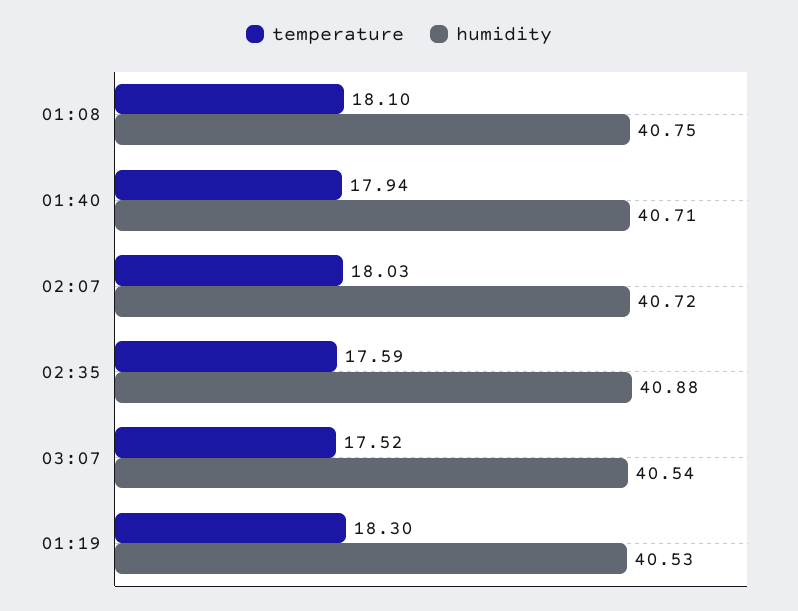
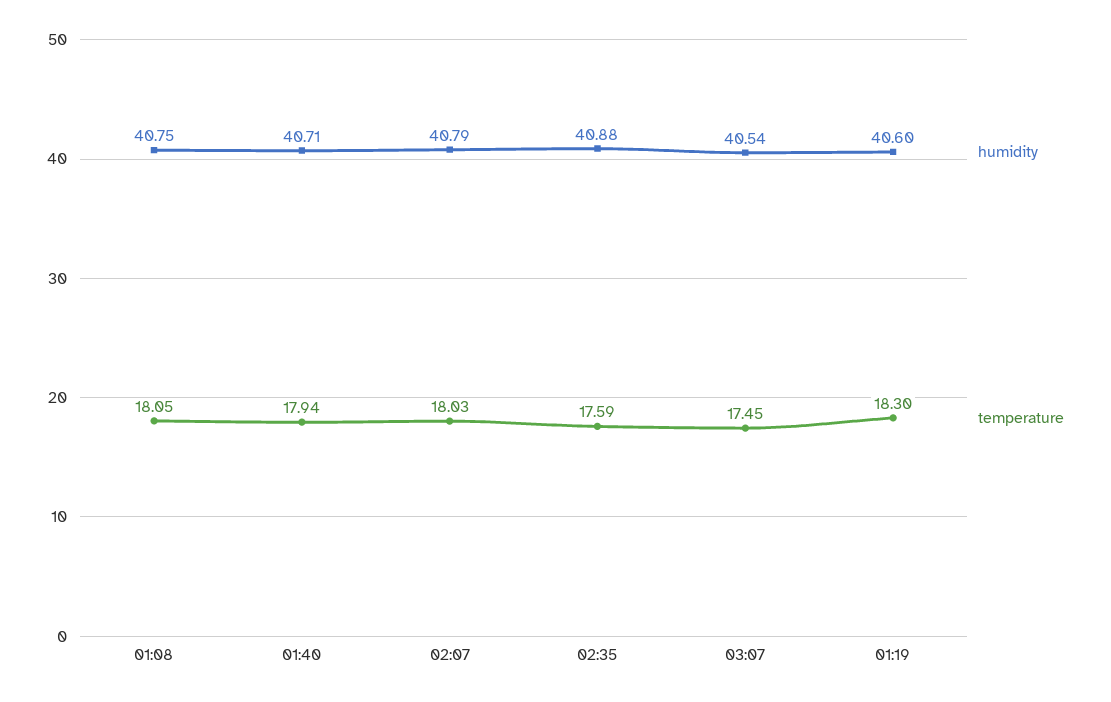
temperature, 01:08: 18.1 -> 18.05
humidity, 02:07: 40.72 -> 40.79
temperature, 03:07: 17.52 -> 17.45
humidity, 01:19: 40.53 -> 40.6

